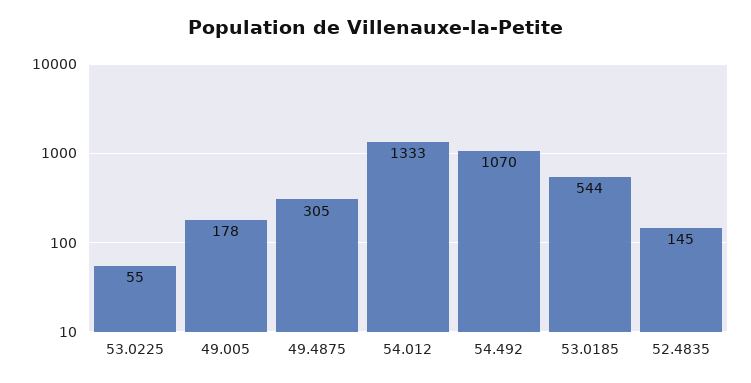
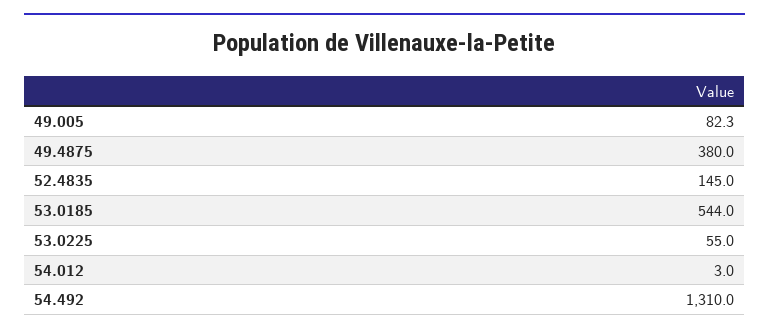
49.005: 178 -> 82.3
49.4875: 305 -> 380
54.012: 1333 -> 3
54.492: 1070 -> 1310

